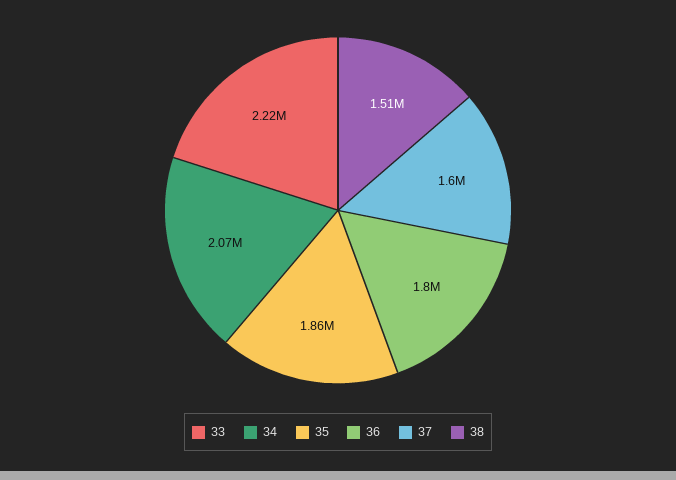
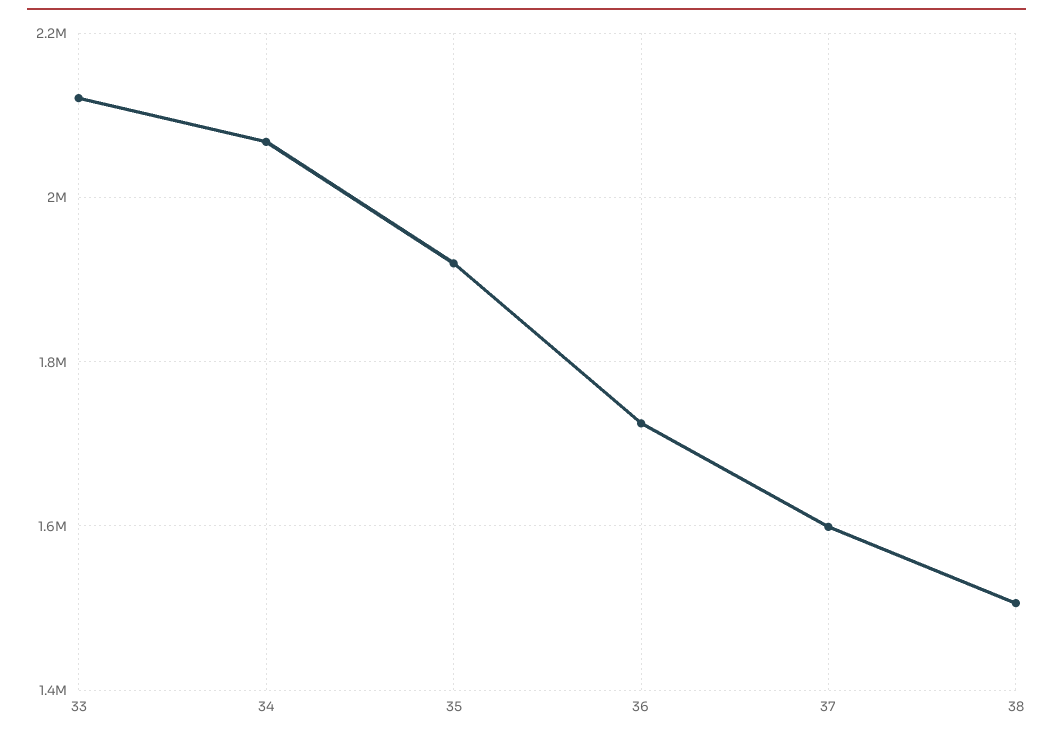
33: 2220000 -> 2120000
35: 1860000 -> 1920000
36: 1800000 -> 1720000

